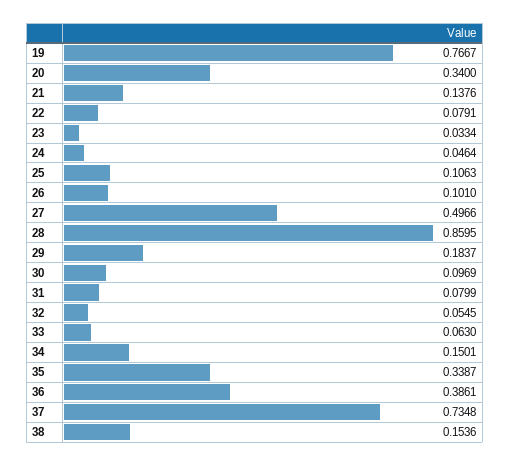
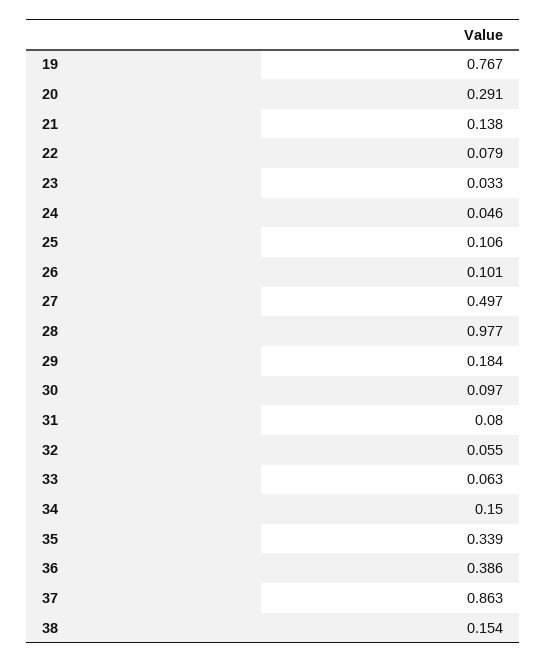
20: 0.34 -> 0.291
28: 0.8595 -> 0.977
37: 0.7348 -> 0.863

